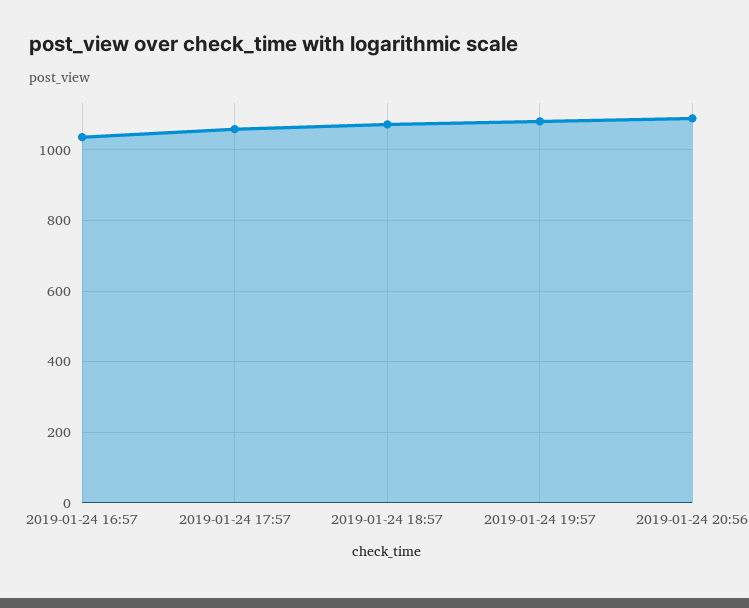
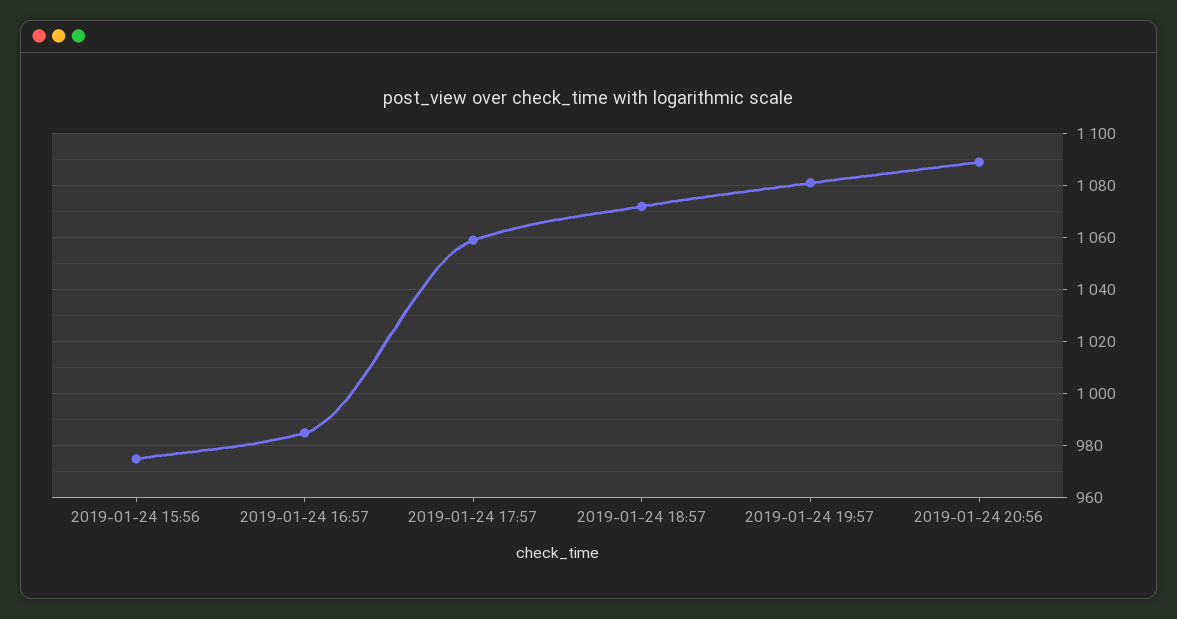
2019-01-24 16:57: 1040 -> 985
2019-01-24 15:56: none -> 975

